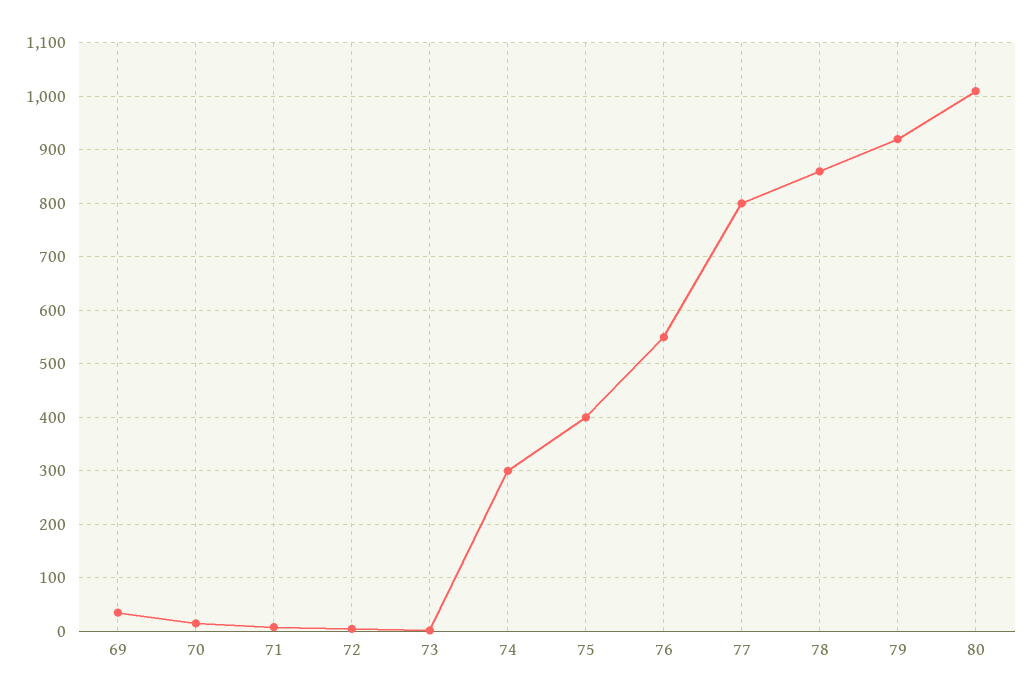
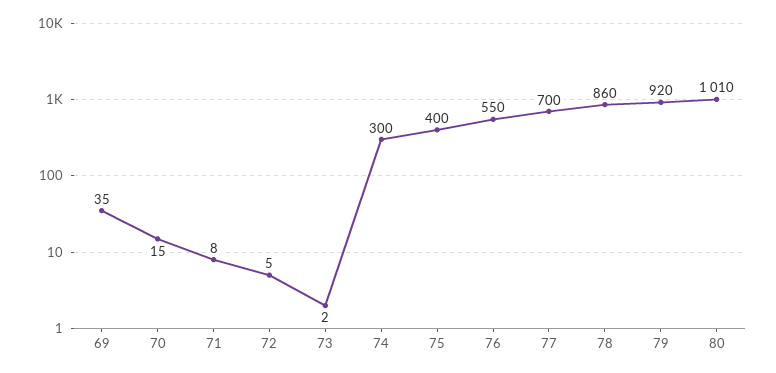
77: 800 -> 700

